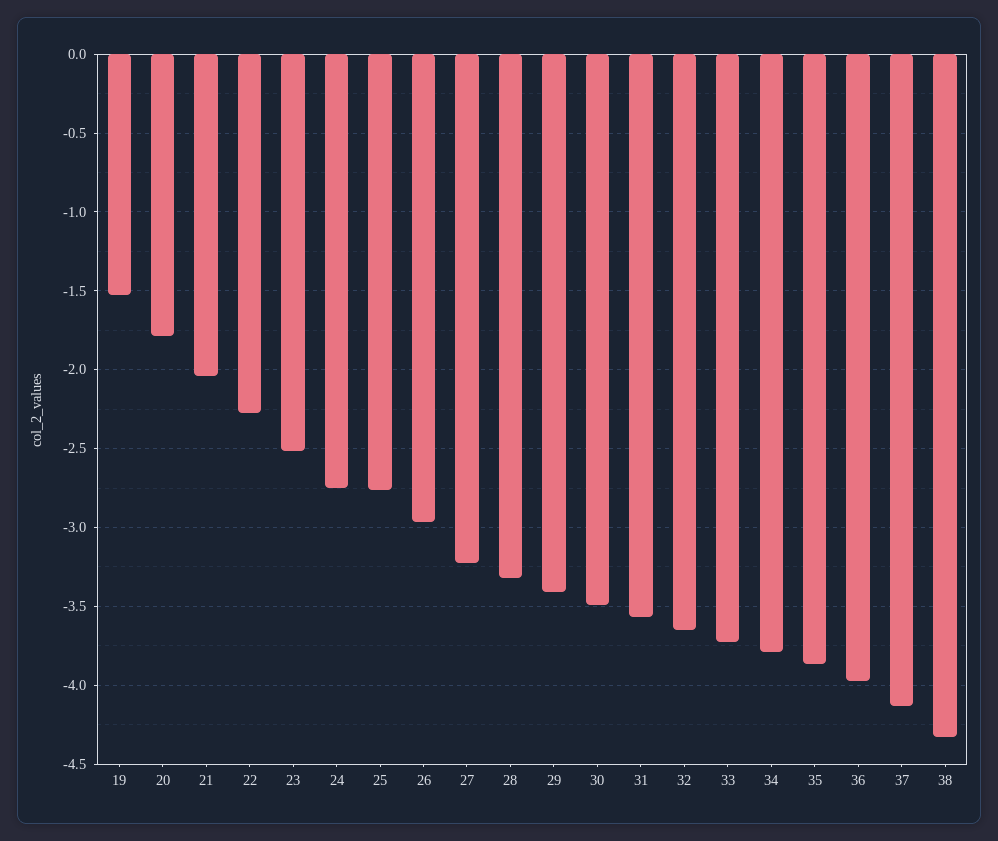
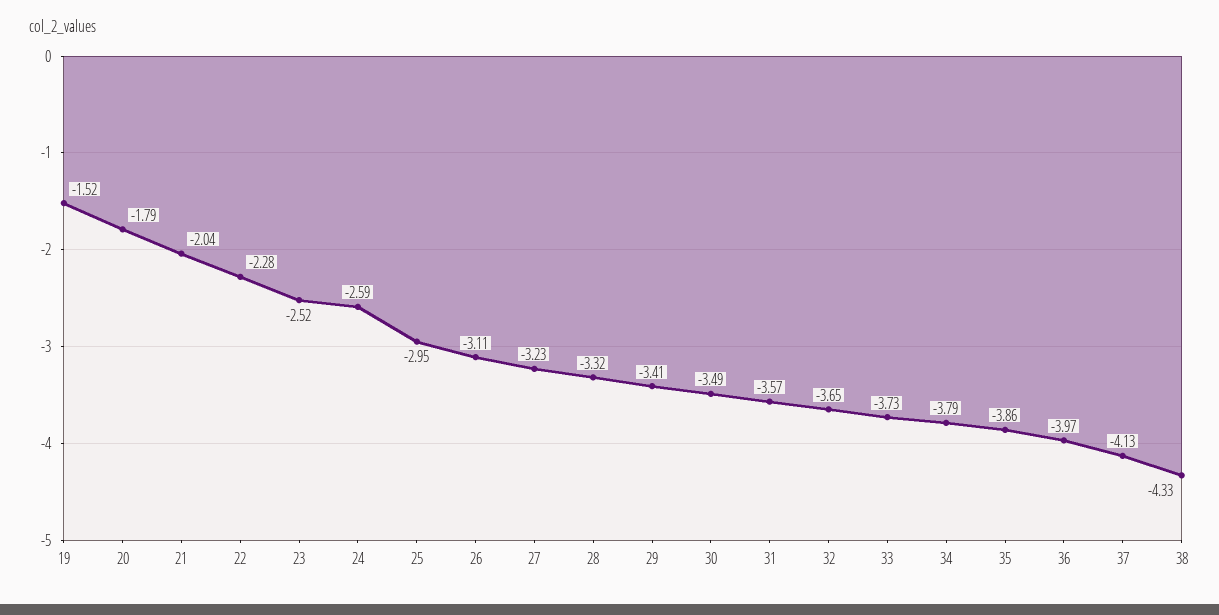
24: -2.75 -> -2.59
25: -2.75 -> -2.95
26: -2.95 -> -3.11

